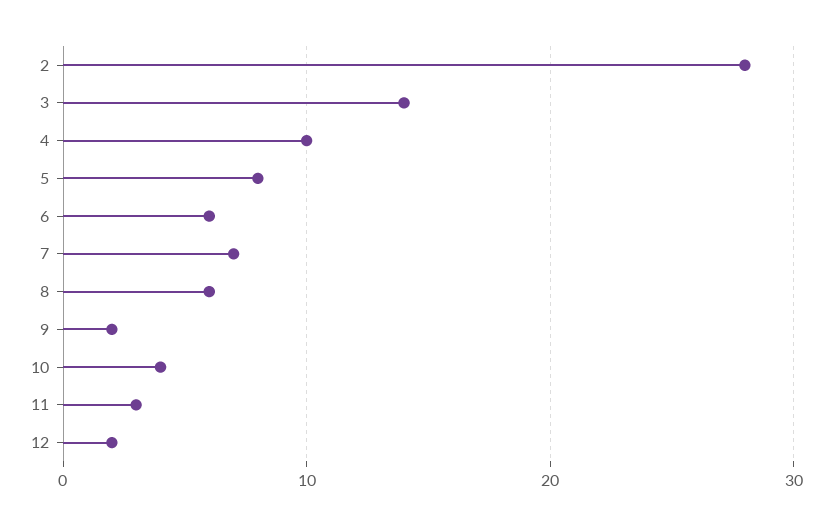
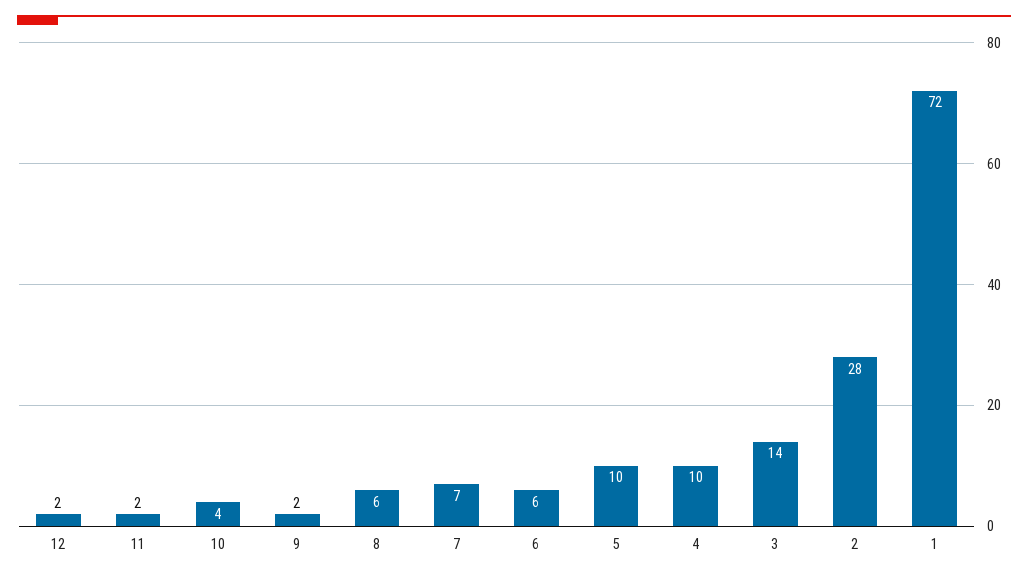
5: 8 -> 10
11: 3 -> 2
1: none -> 72

